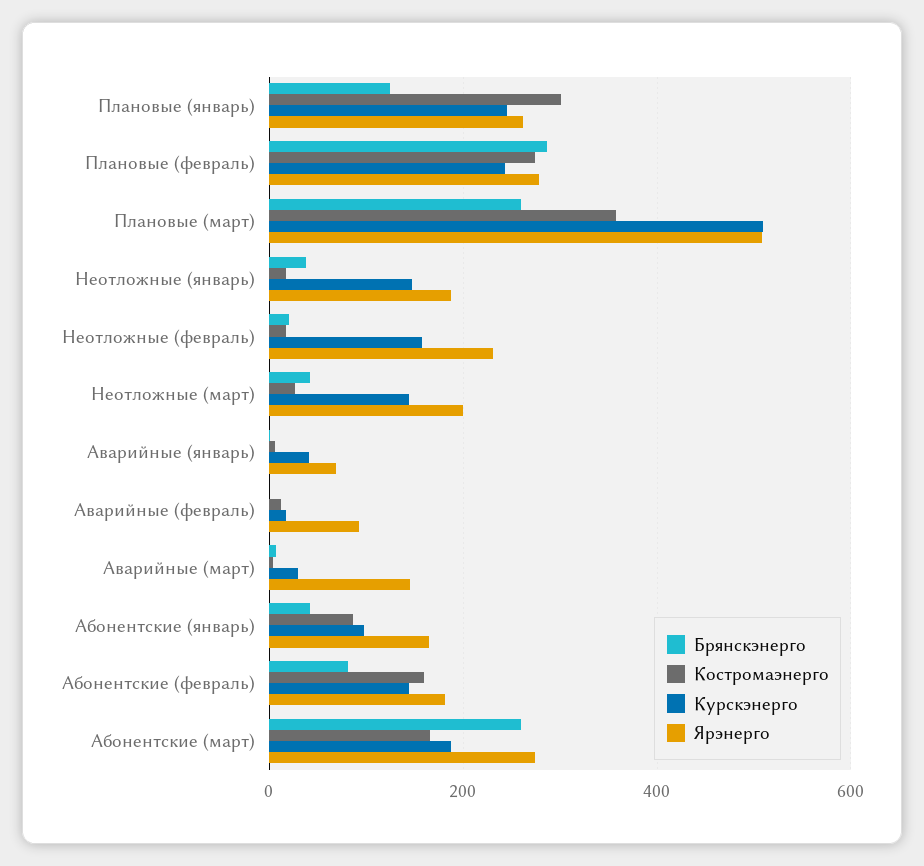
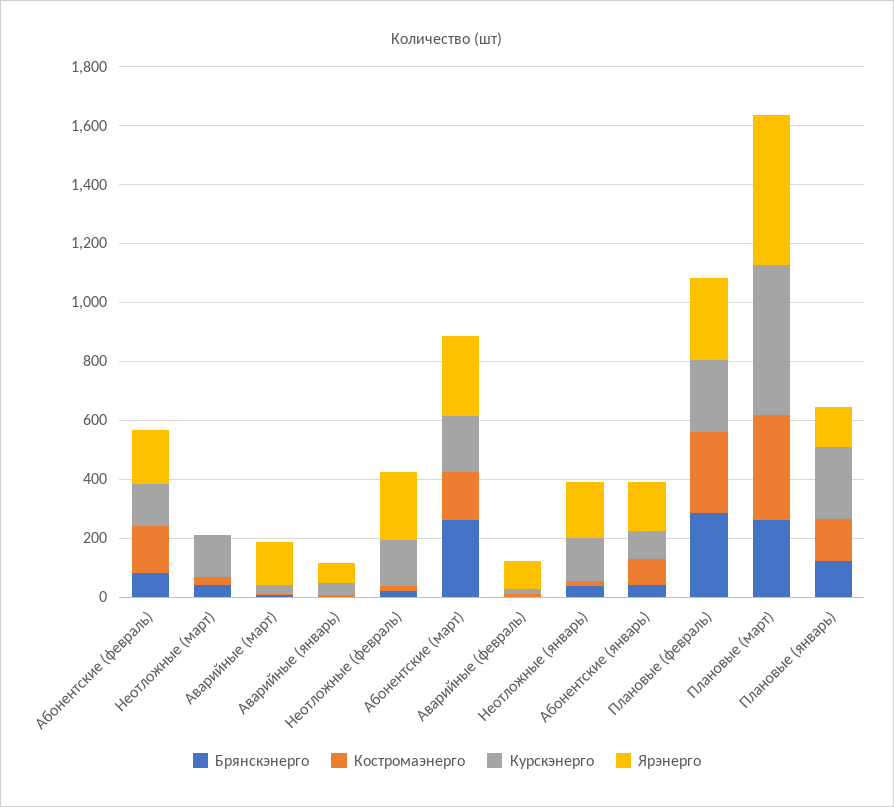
Костромаэнерго, Плановые (январь): 300 -> 150
Ярэнерго, Плановые (январь): 260 -> 150
Ярэнерго, Неотложные (март): 200 -> 0

